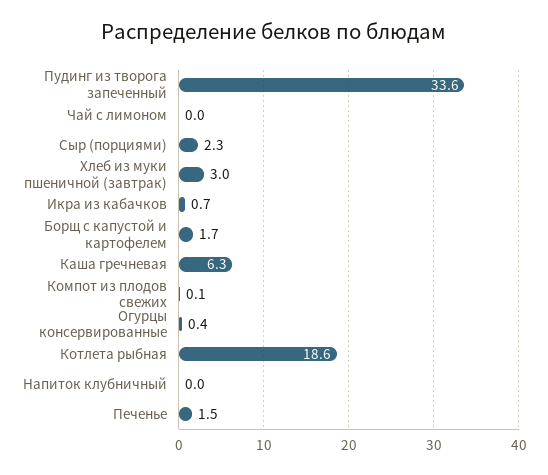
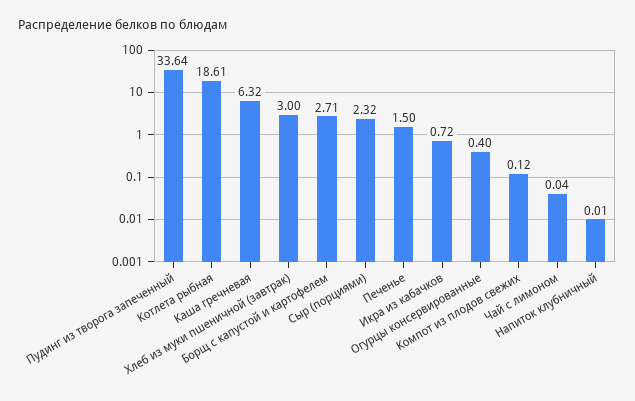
Борщ с капустой и картофелем: 1.7 -> 2.71

